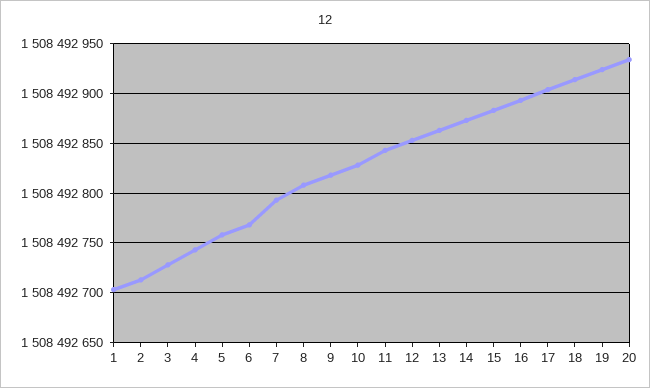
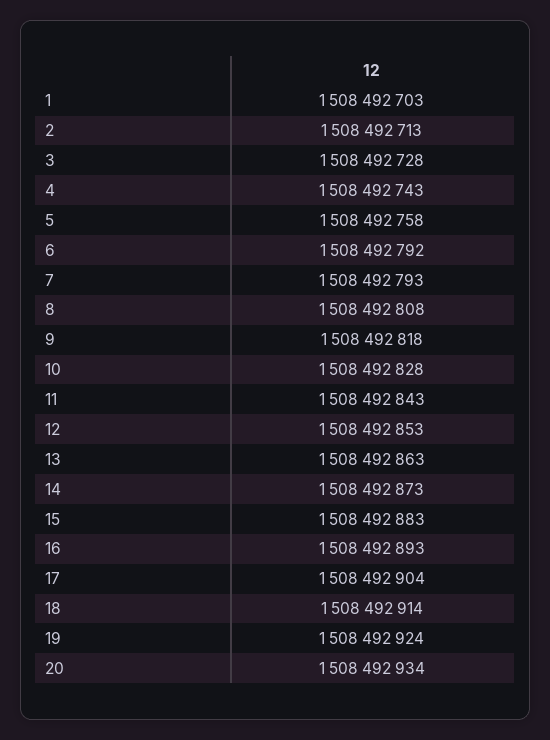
6: 1508492770 -> 1508492792

